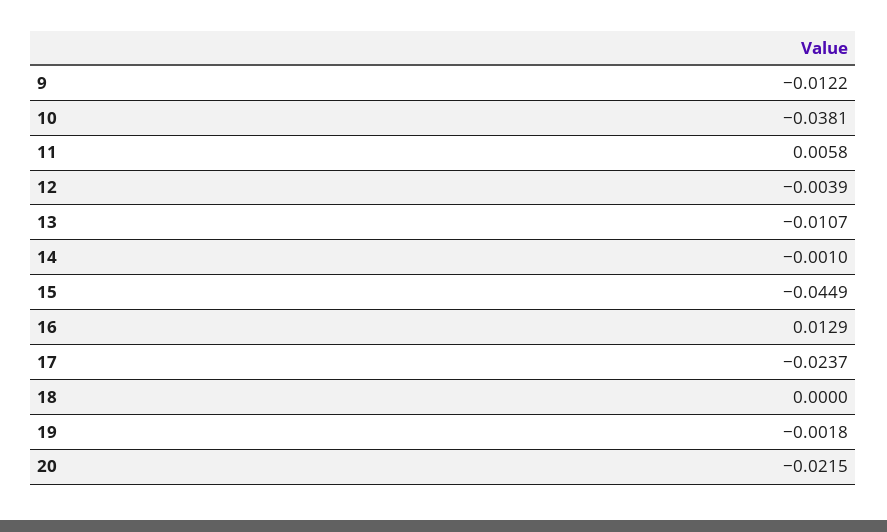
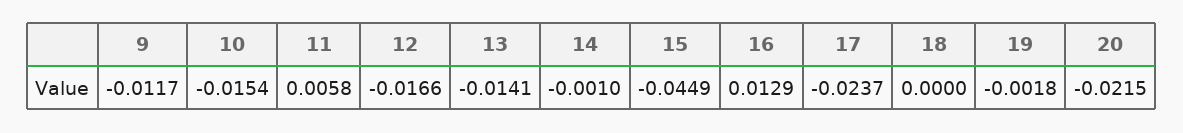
9: -0.0122 -> -0.0117
10: -0.0381 -> -0.0154
12: -0.0039 -> -0.0166
13: -0.0107 -> -0.0141

